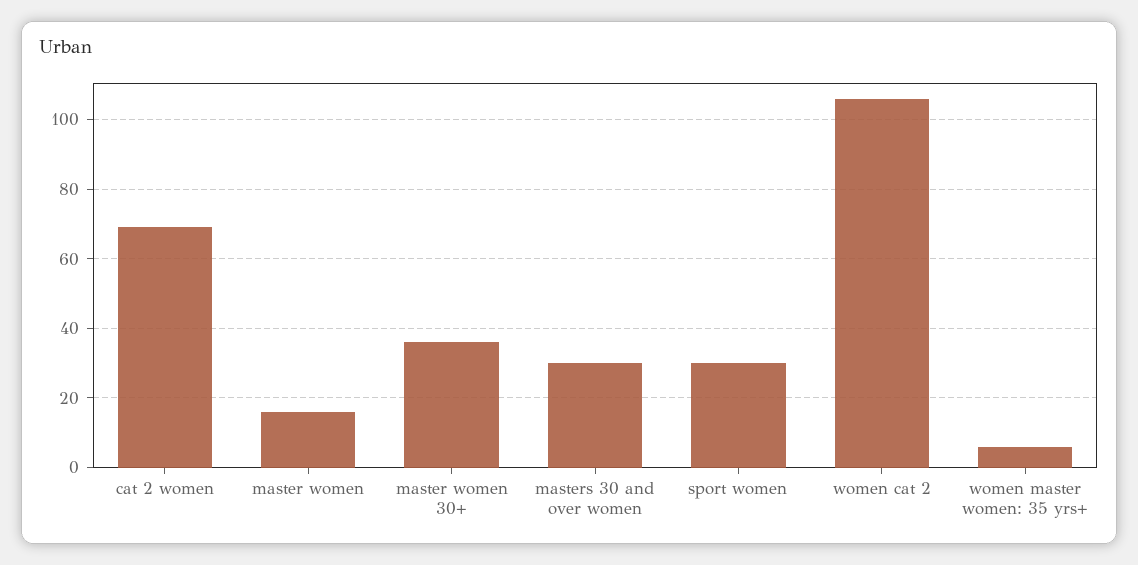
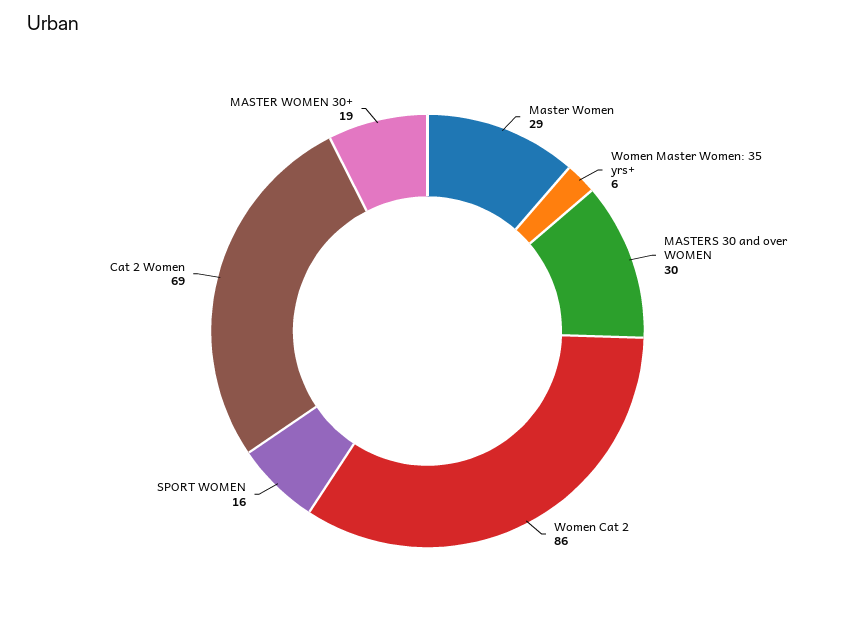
master women: 15 -> 29
master women 30+: 35 -> 19
sport women: 30 -> 16
women cat 2: 105 -> 86

